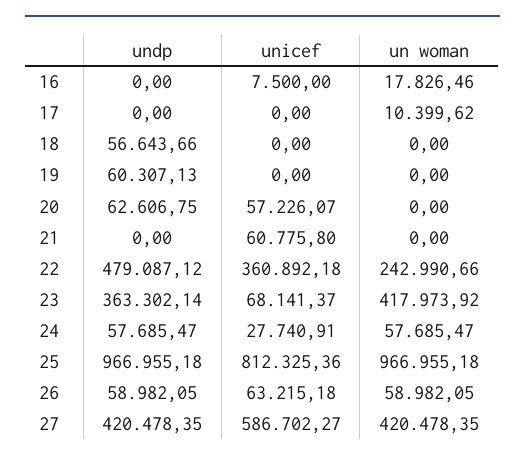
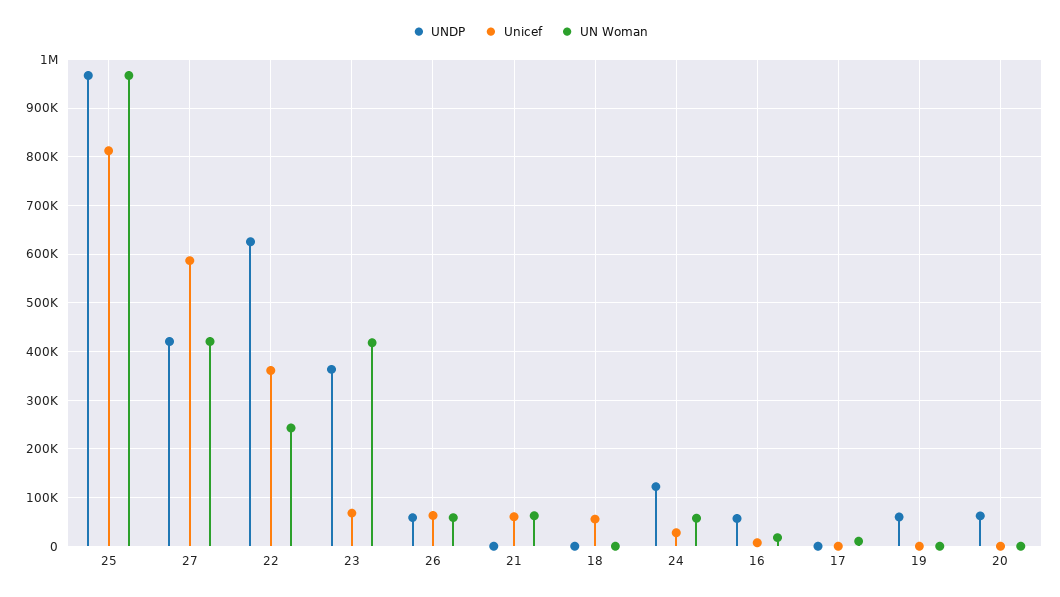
undp, 16: 0 -> 60000
undp, 18: 56643.66 -> 0
unicef, 18: 0 -> 60000
unicef, 20: 57226.07 -> 0
un woman, 21: 0 -> 60000
undp, 22: 479087.12 -> 620000
undp, 24: 57685.47 -> 120000

